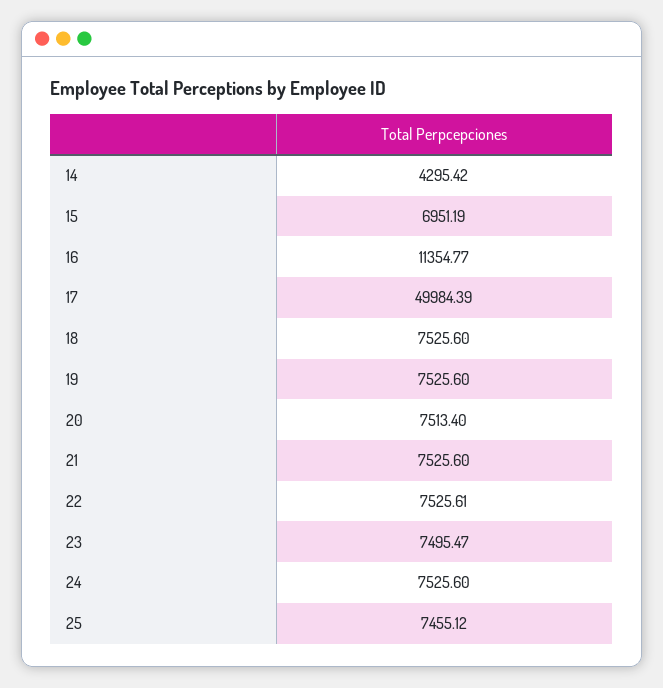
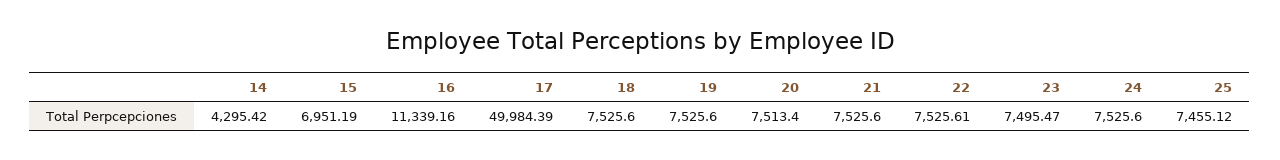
16: 11354.77 -> 11339.16

